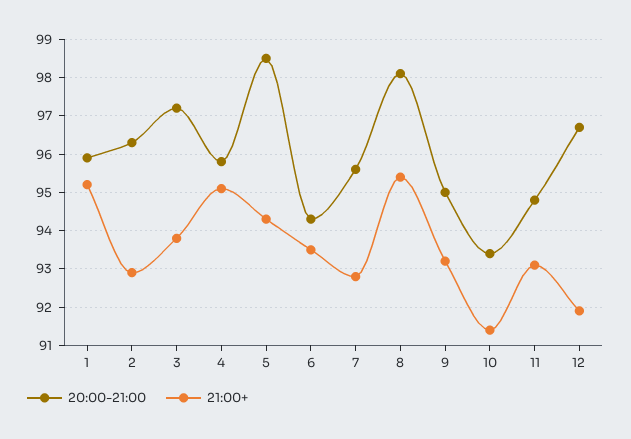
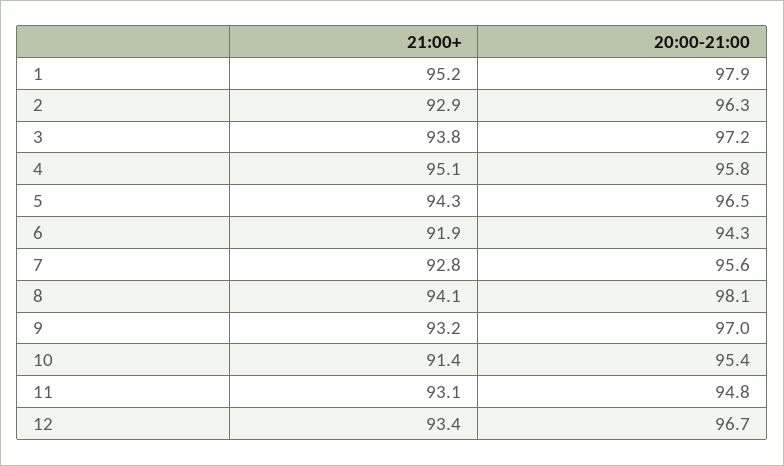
20:00-21:00, 1: 96 -> 97.9
20:00-21:00, 5: 98.5 -> 96.5
21:00+, 6: 93.5 -> 91.9
21:00+, 8: 95.5 -> 94.1
20:00-21:00, 9: 95 -> 97
20:00-21:00, 10: 93.5 -> 95.4
21:00+, 12: 92 -> 93.4

